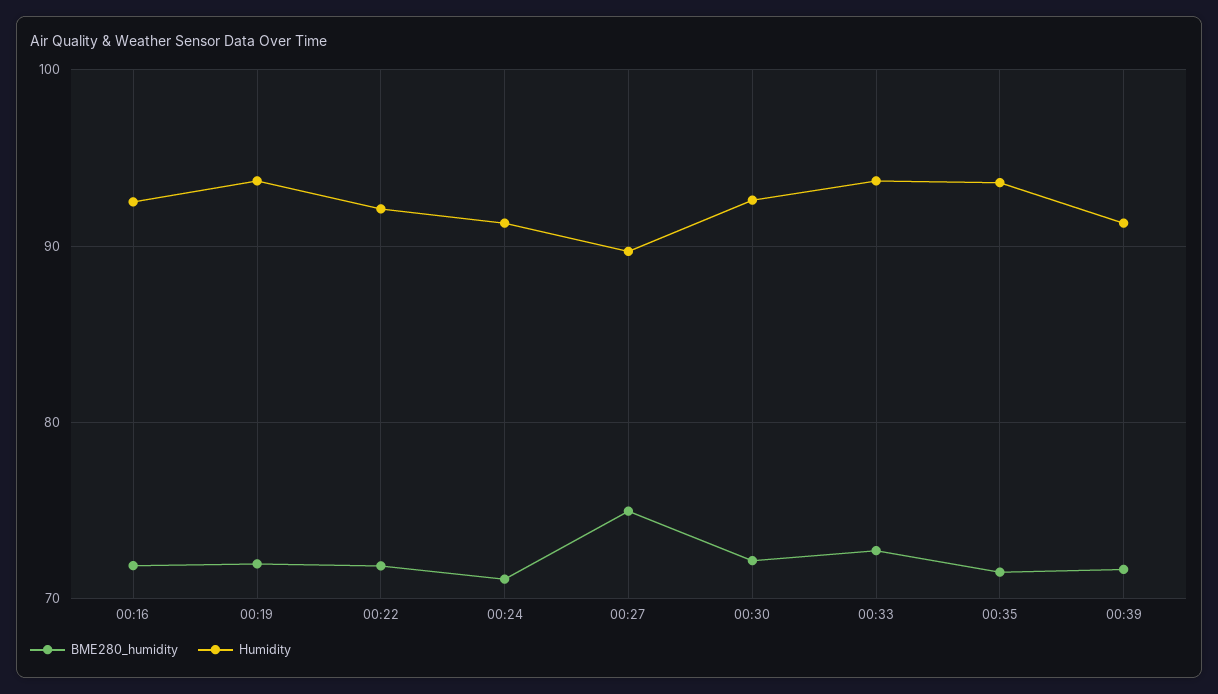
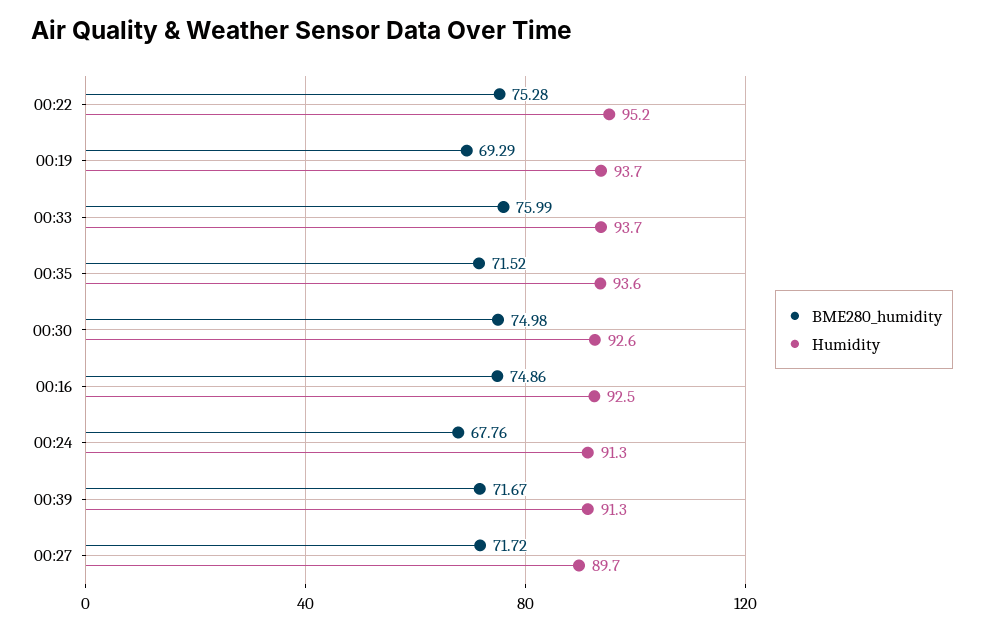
BME280_humidity, 00:16: 72 -> 74.86
BME280_humidity, 00:19: 72 -> 69.29
BME280_humidity, 00:22: 72 -> 75.28
Humidity, 00:22: 92 -> 95.2
BME280_humidity, 00:24: 71 -> 67.76
BME280_humidity, 00:27: 75 -> 71.72
BME280_humidity, 00:30: 72 -> 74.98
BME280_humidity, 00:33: 73 -> 75.99

